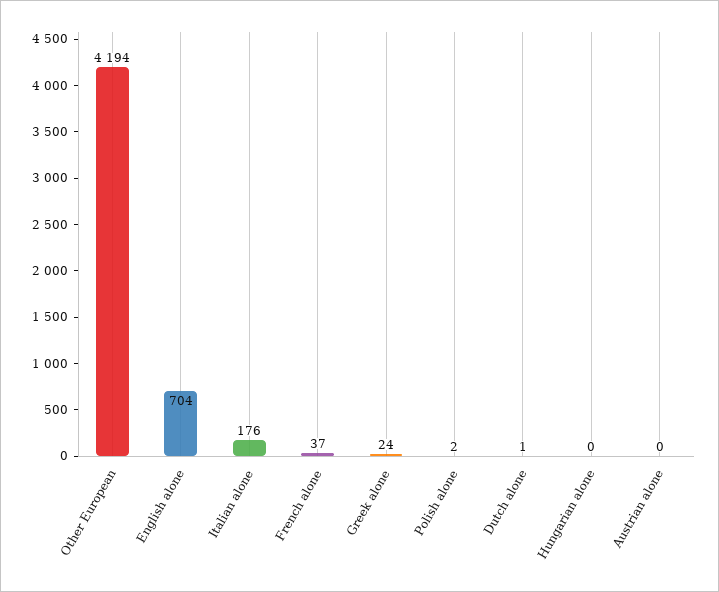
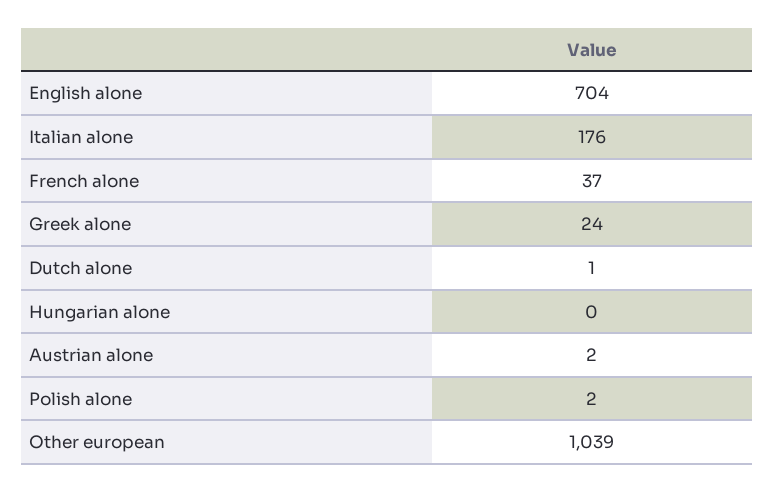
Other European: 4194 -> 1039
Austrian alone: 0 -> 2

